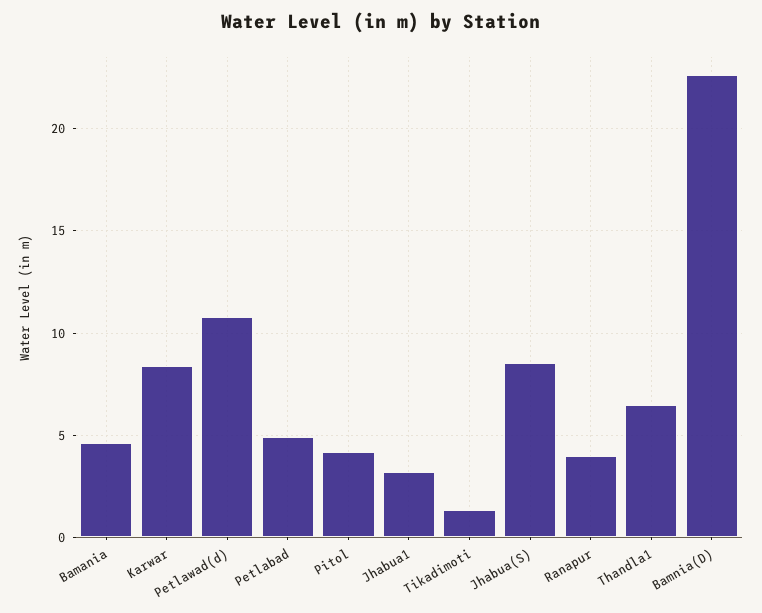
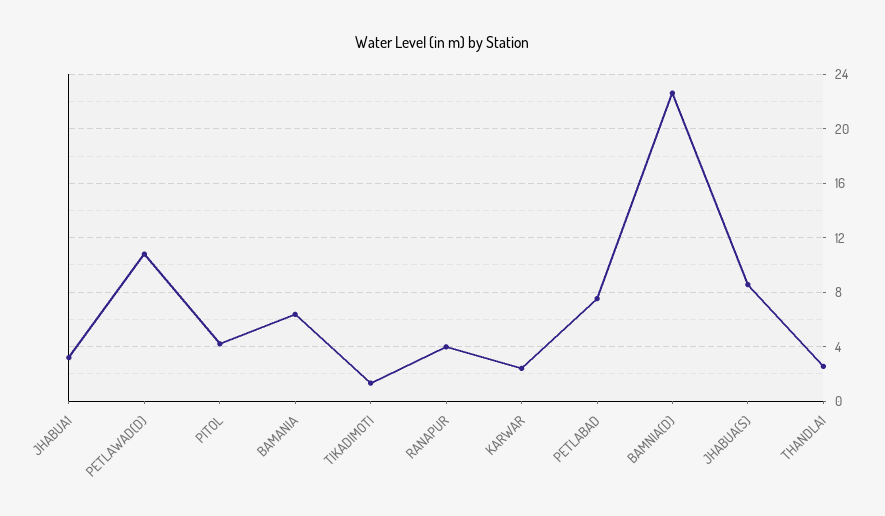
Bamania: 4.5 -> 6.5
Karwar: 8.5 -> 2.5
Petlabad: 5 -> 7.5
Thandla1: 6.5 -> 2.5

